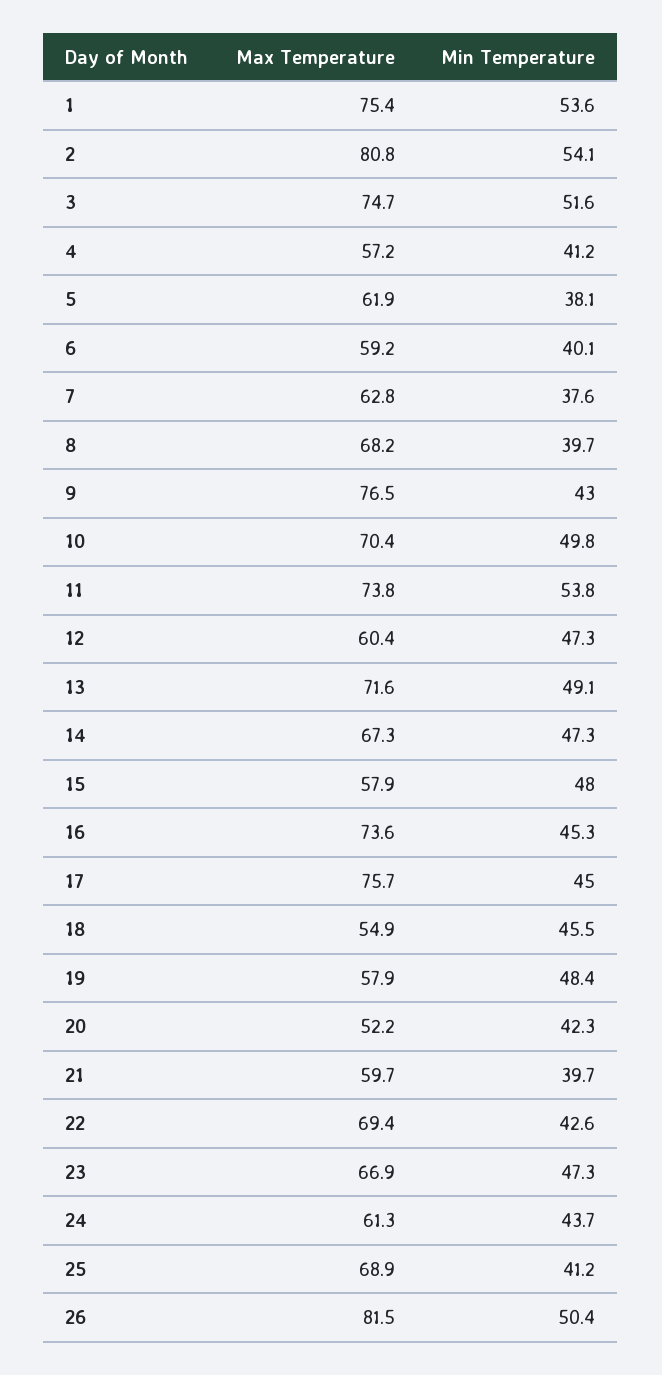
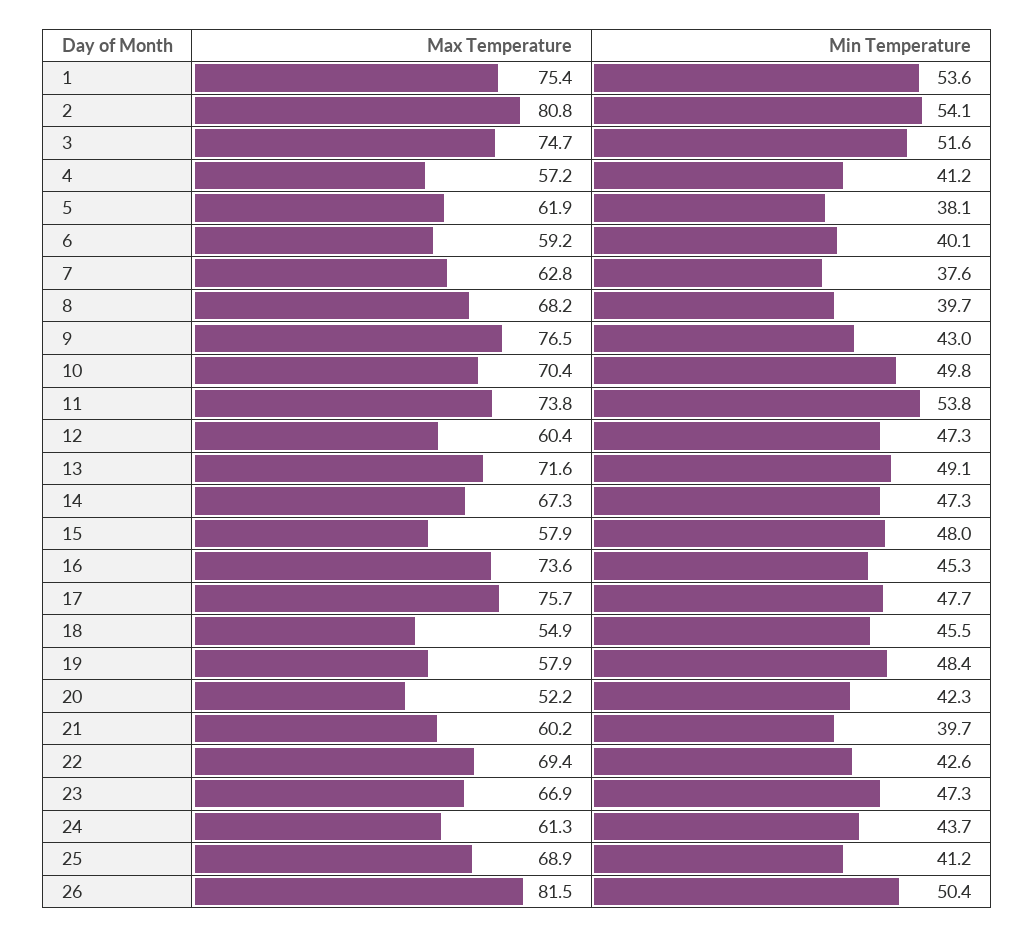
Min Temperature, 17: 45 -> 47.7
Max Temperature, 21: 59.7 -> 60.2

